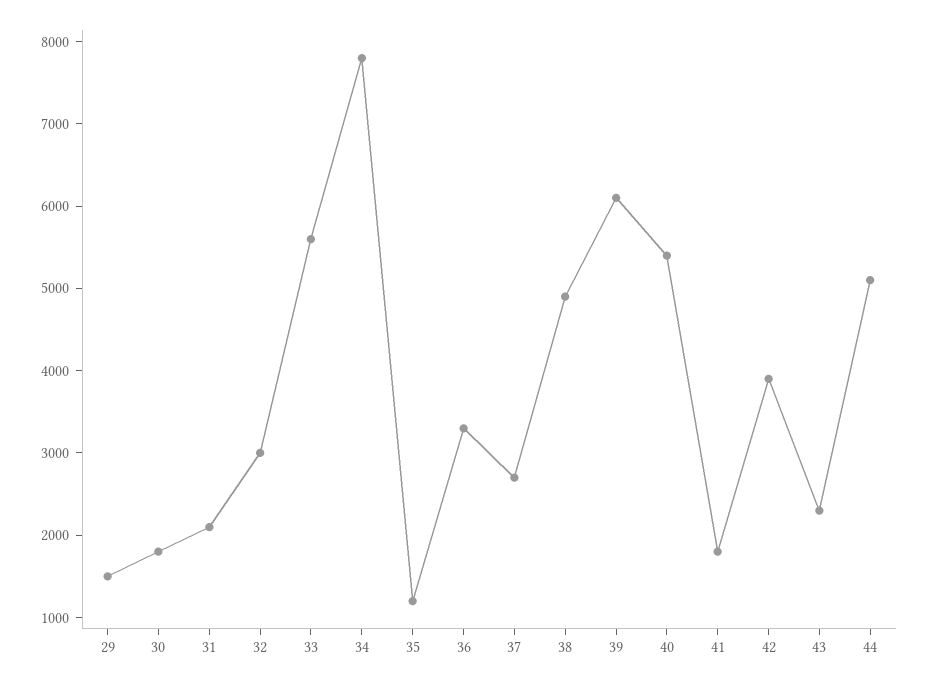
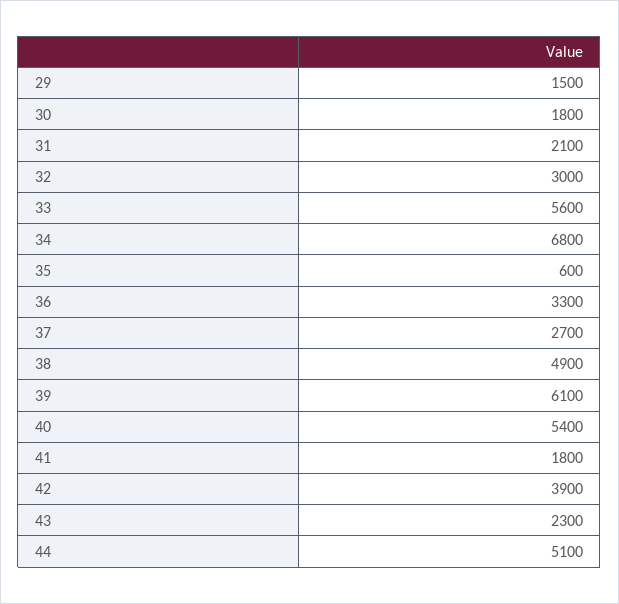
34: 7800 -> 6800
35: 1200 -> 600

